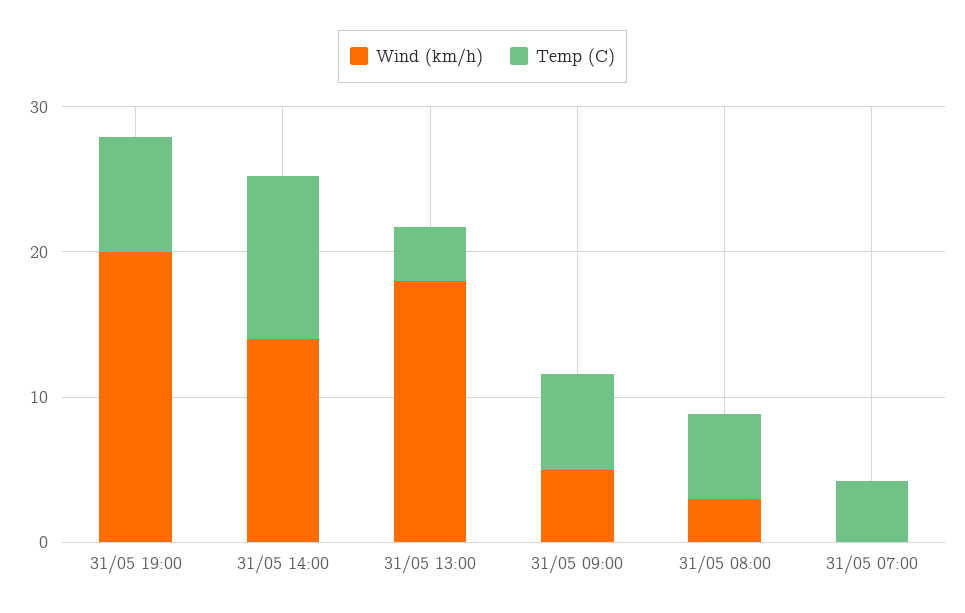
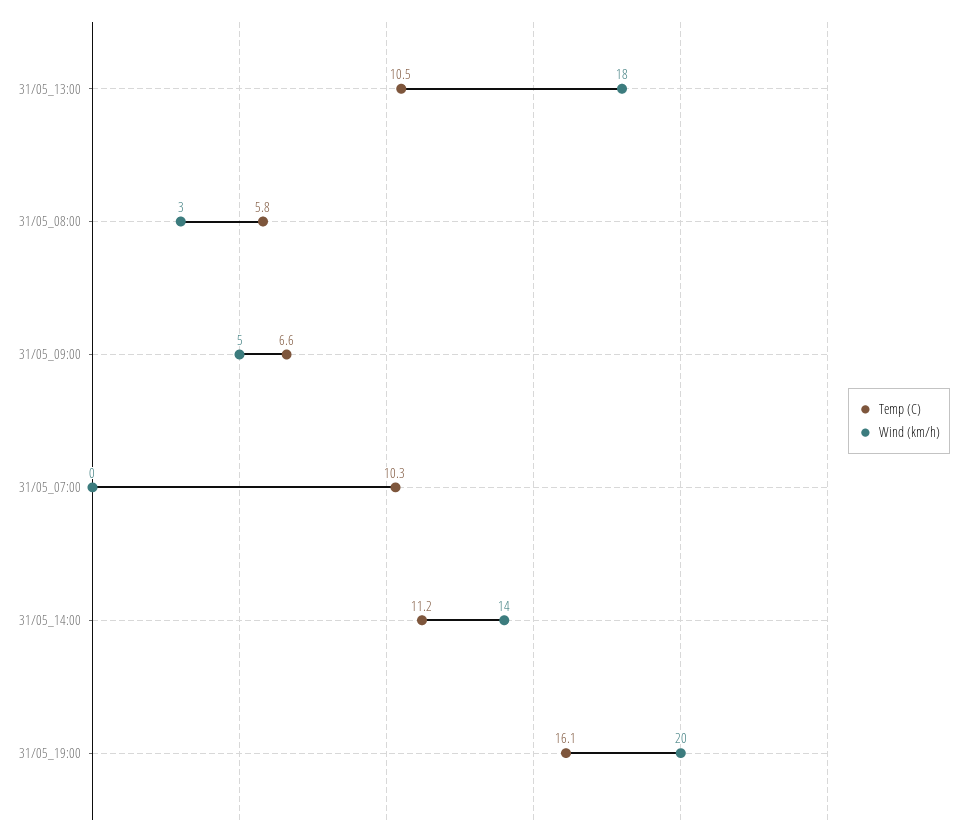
Temp (C), 31/05 19:00: 8 -> 16.1
Temp (C), 31/05 13:00: 4 -> 10.5
Temp (C), 31/05 07:00: 4 -> 10.3

